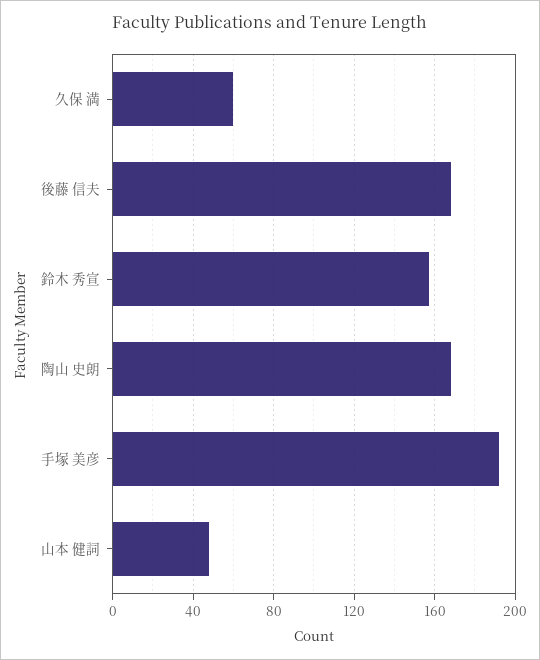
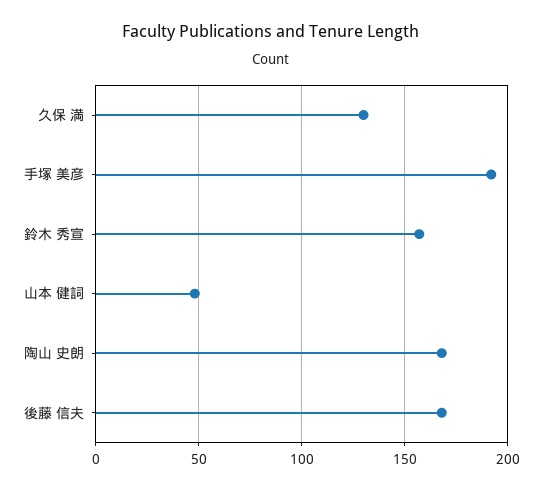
久保 満: 60 -> 130

